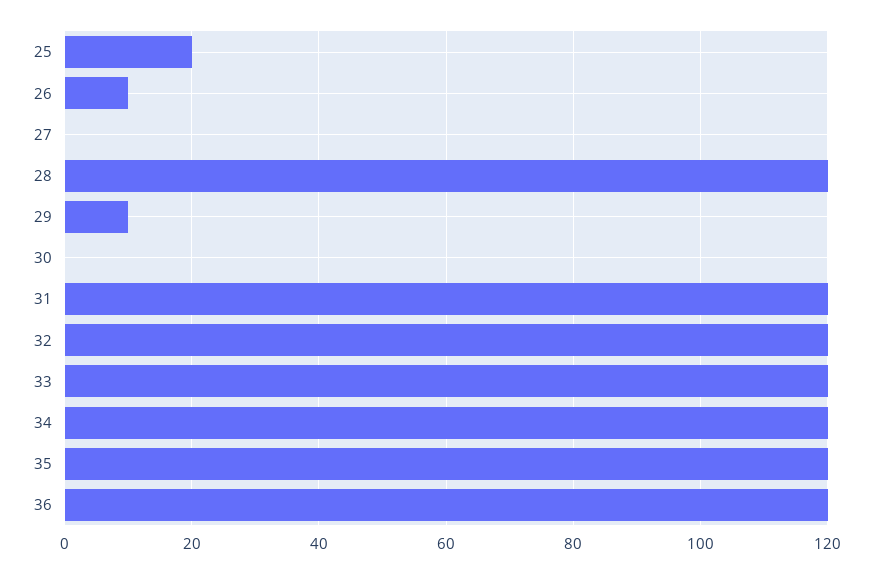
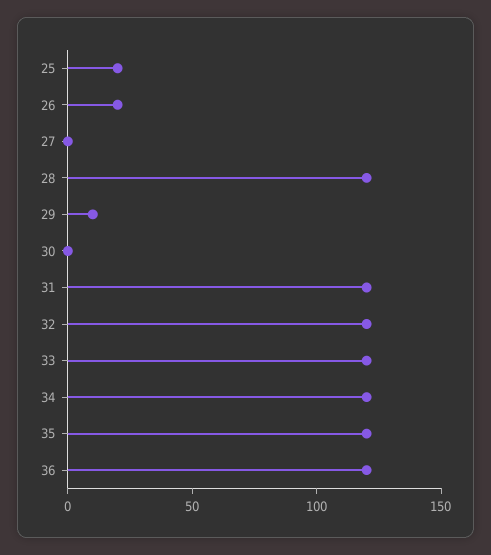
26: 10 -> 20

